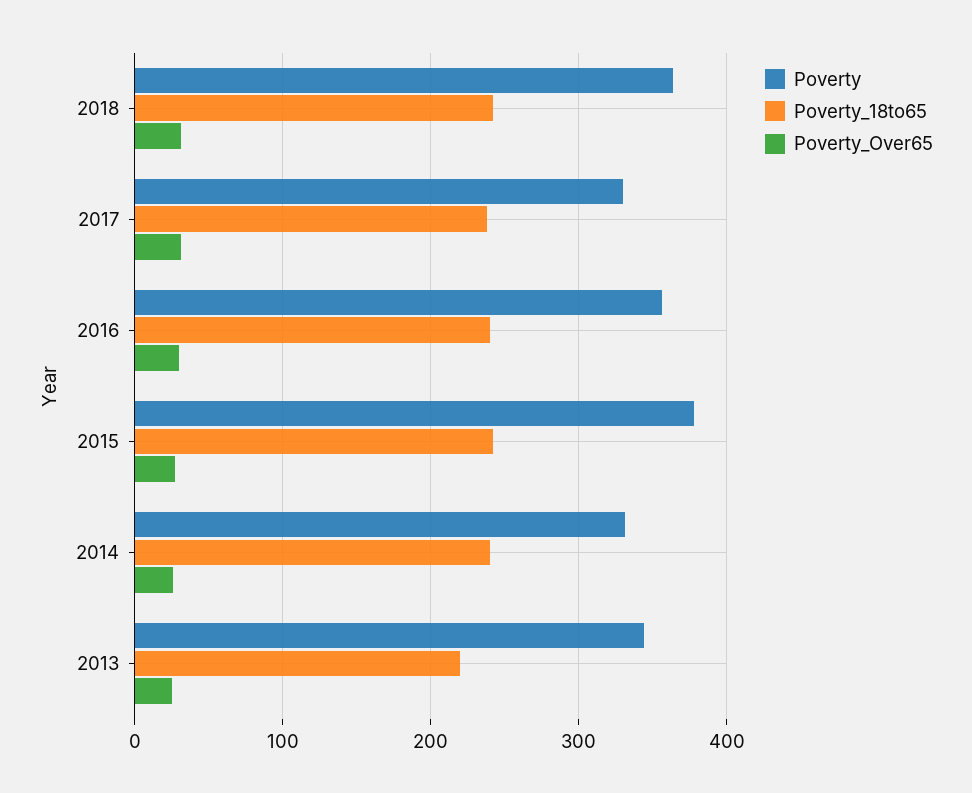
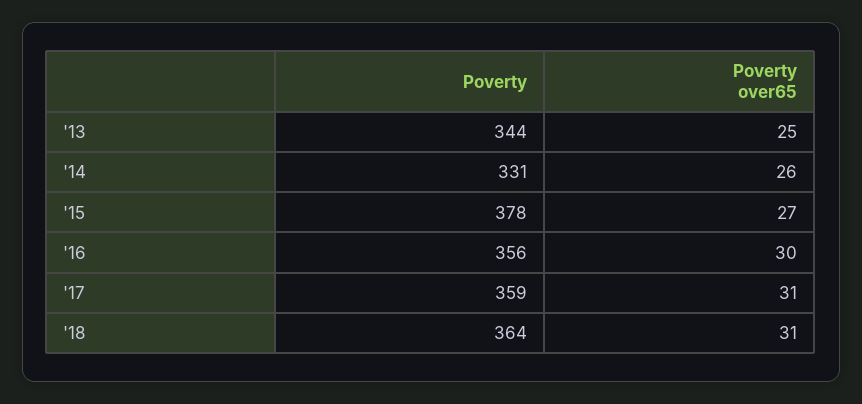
Poverty_18to65, 2018: 240 -> none
Poverty, 2017: 330 -> 359
Poverty_18to65, 2017: 240 -> none
Poverty_18to65, 2016: 240 -> none
Poverty_18to65, 2015: 240 -> none
Poverty_18to65, 2014: 240 -> none
Poverty_18to65, 2013: 220 -> none

